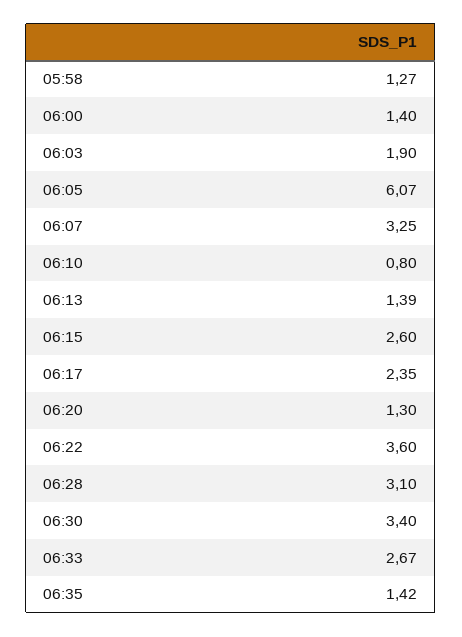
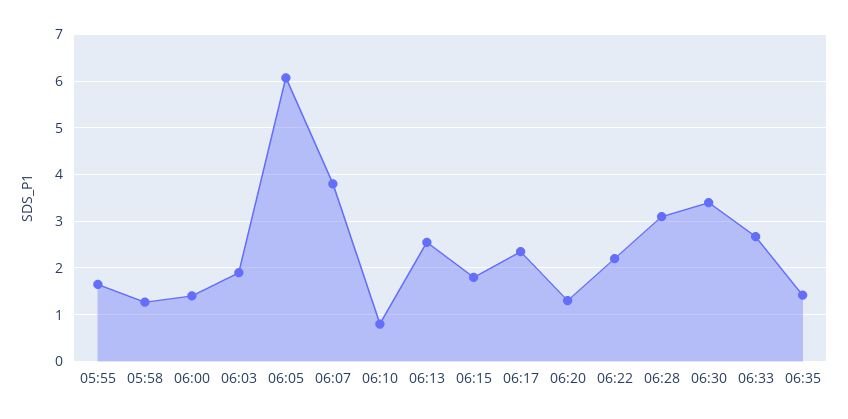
06:07: 3.25 -> 3.8
06:13: 1.39 -> 2.6
06:15: 2.6 -> 1.8
06:22: 3.6 -> 2.2
05:55: none -> 1.6

